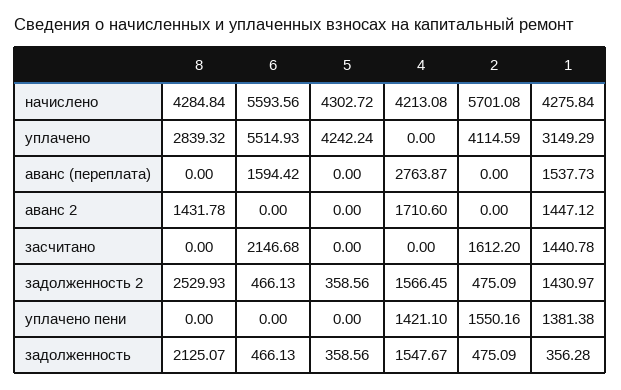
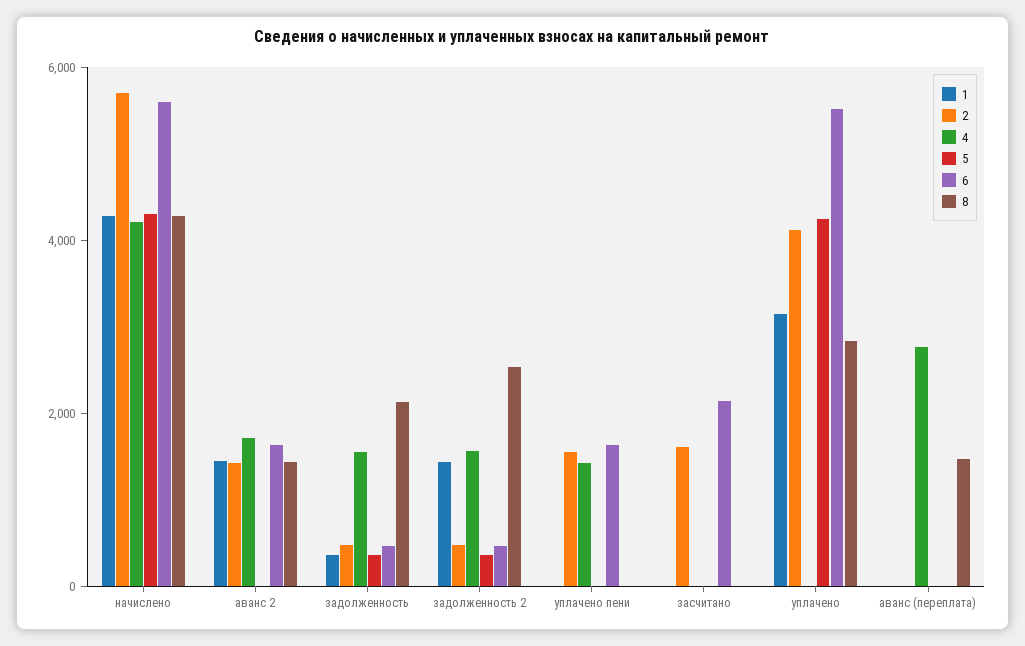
8, аванс (переплата): 0 -> 1500
6, аванс (переплата): 1594.42 -> 0
1, аванс (переплата): 1537.73 -> 0
6, аванс 2: 0 -> 1500
2, аванс 2: 0 -> 1500
1, засчитано: 1440.78 -> 0
6, уплачено пени: 0 -> 1500
1, уплачено пени: 1381.38 -> 0

